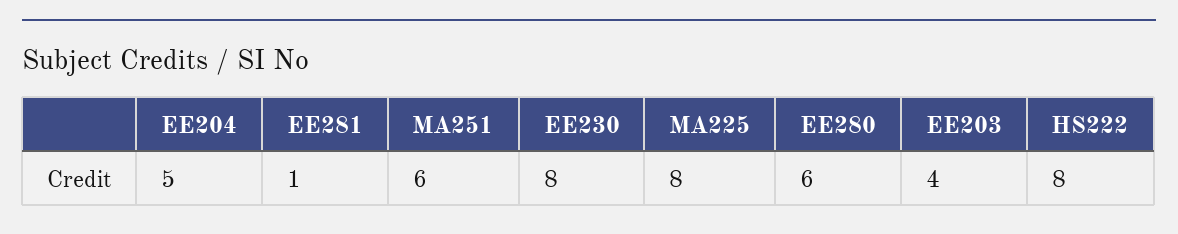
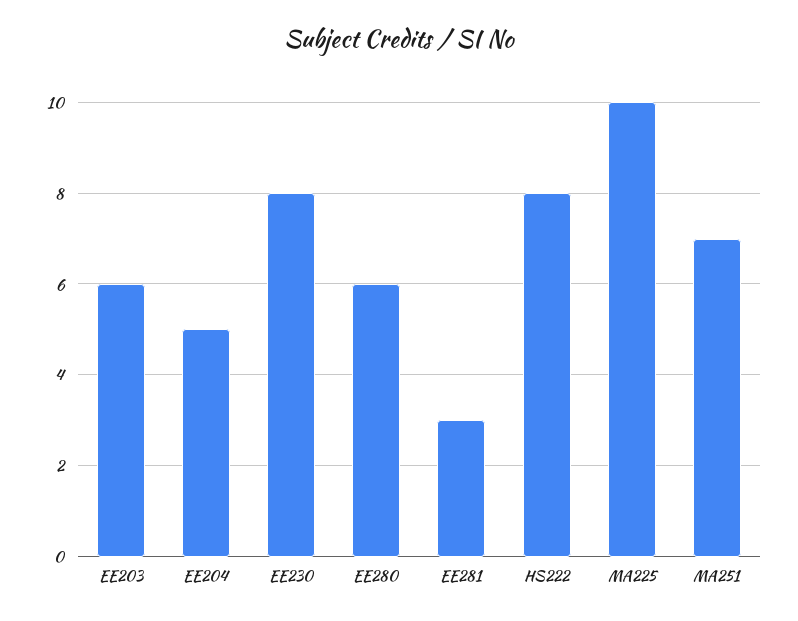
EE281: 1 -> 3
MA251: 6 -> 7
MA225: 8 -> 10
EE203: 4 -> 6

